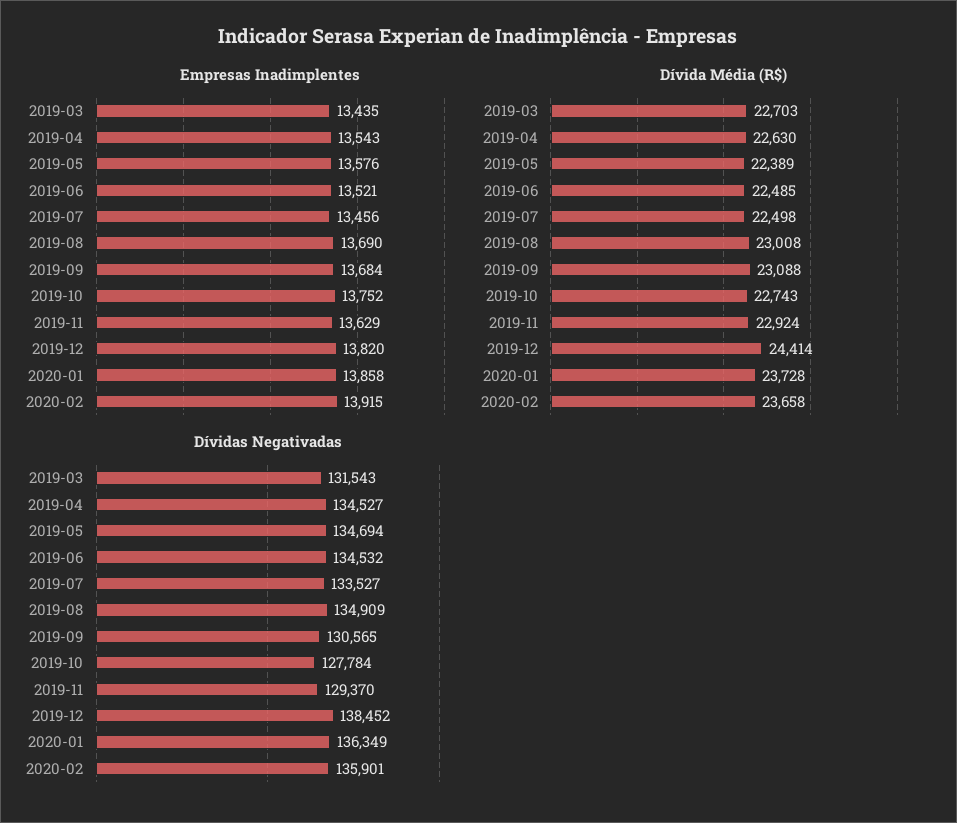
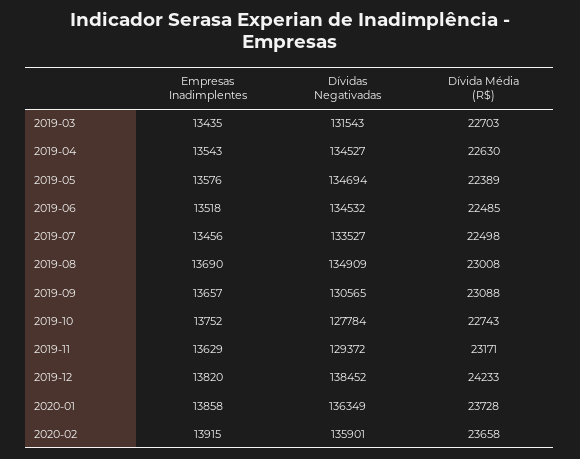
Empresas Inadimplentes, 2019-06: 13521 -> 13518
Empresas Inadimplentes, 2019-09: 13684 -> 13657
Dívida Média (R$), 2019-11: 22924 -> 23171
Dívida Média (R$), 2019-12: 24414 -> 24233
Dívidas Negativadas, 2019-11: 129370 -> 129372

